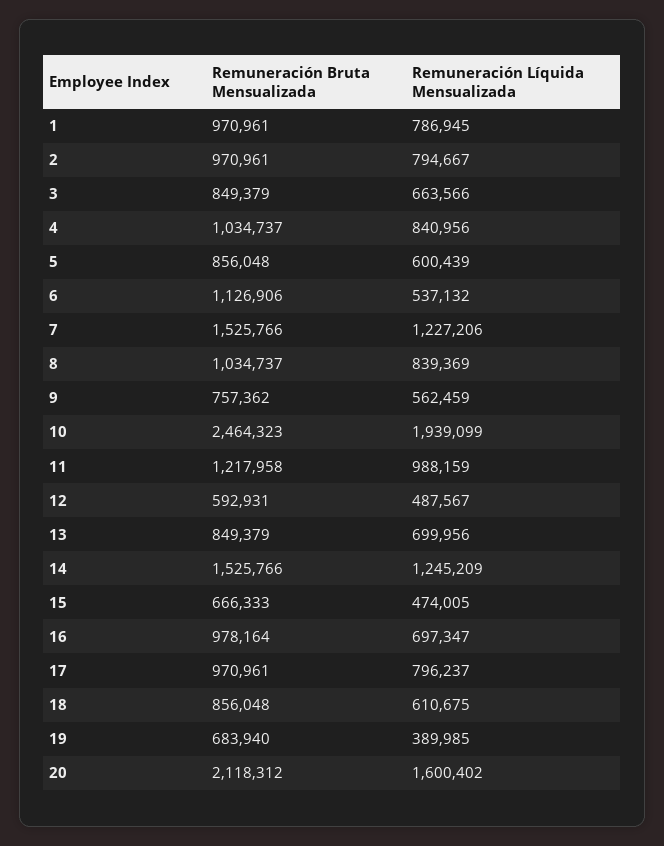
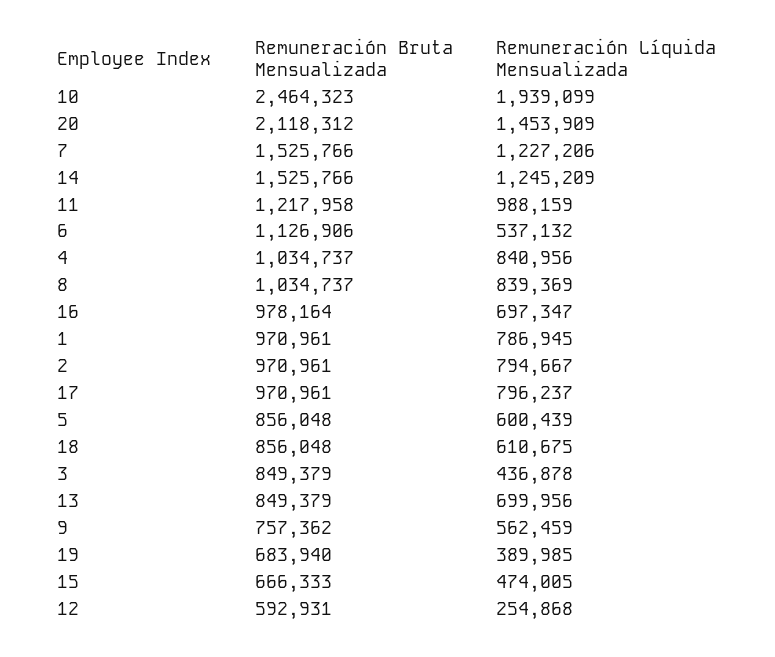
Remuneración Líquida Mensualizada, 3: 663566 -> 436878
Remuneración Líquida Mensualizada, 12: 487567 -> 254868
Remuneración Líquida Mensualizada, 20: 1600402 -> 1453909

